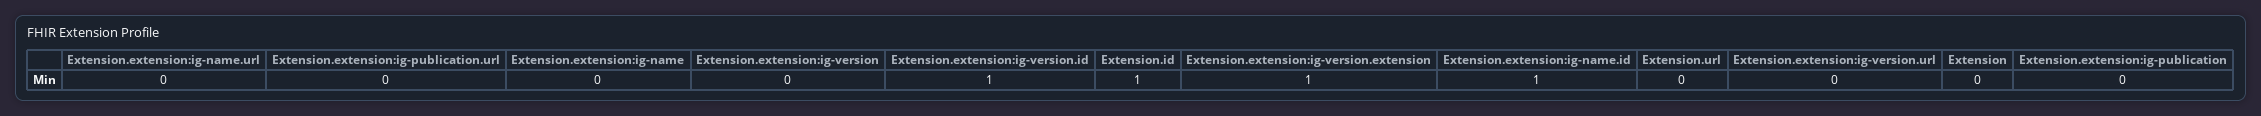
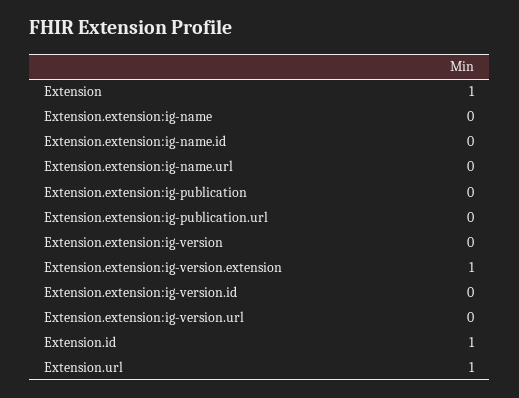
Extension.extension:ig-version.id: 1 -> 0
Extension.extension:ig-name.id: 1 -> 0
Extension.url: 0 -> 1
Extension: 0 -> 1

